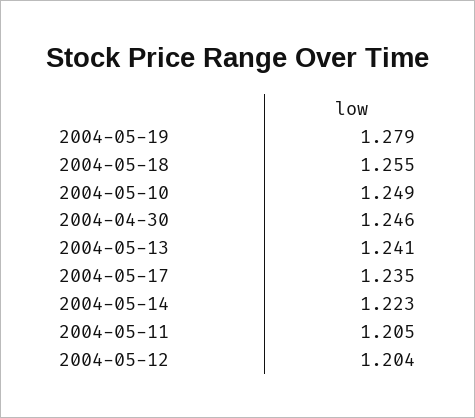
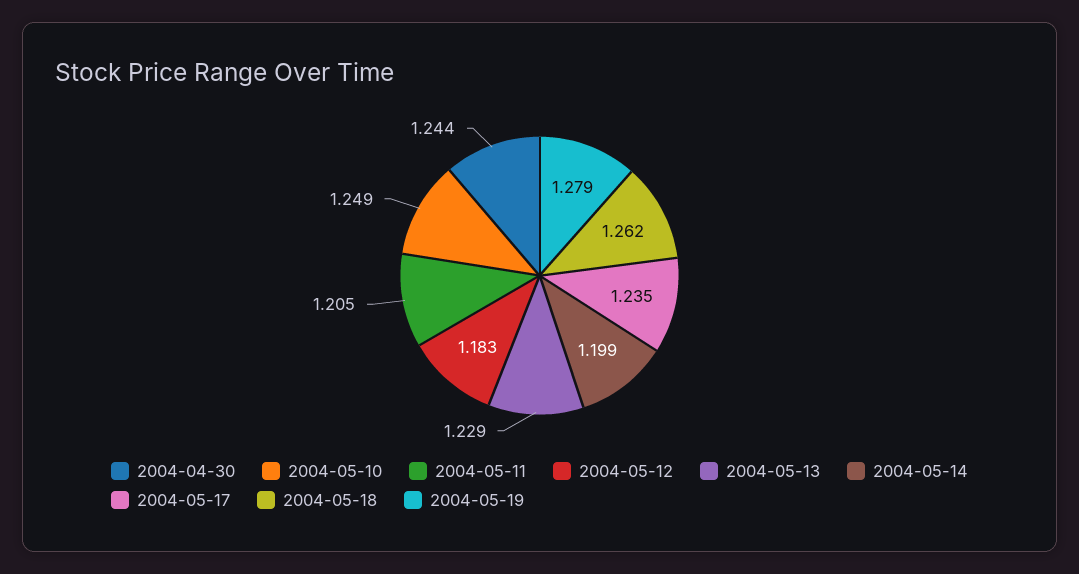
2004-05-18: 1.255 -> 1.262
2004-04-30: 1.246 -> 1.244
2004-05-13: 1.241 -> 1.229
2004-05-14: 1.223 -> 1.199
2004-05-12: 1.204 -> 1.183

